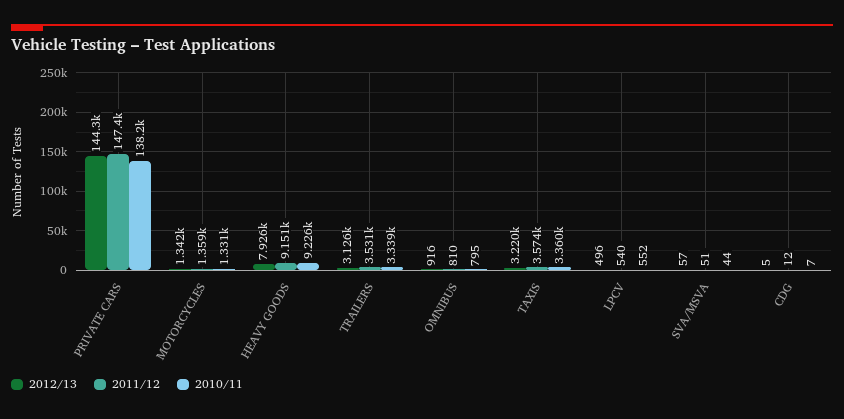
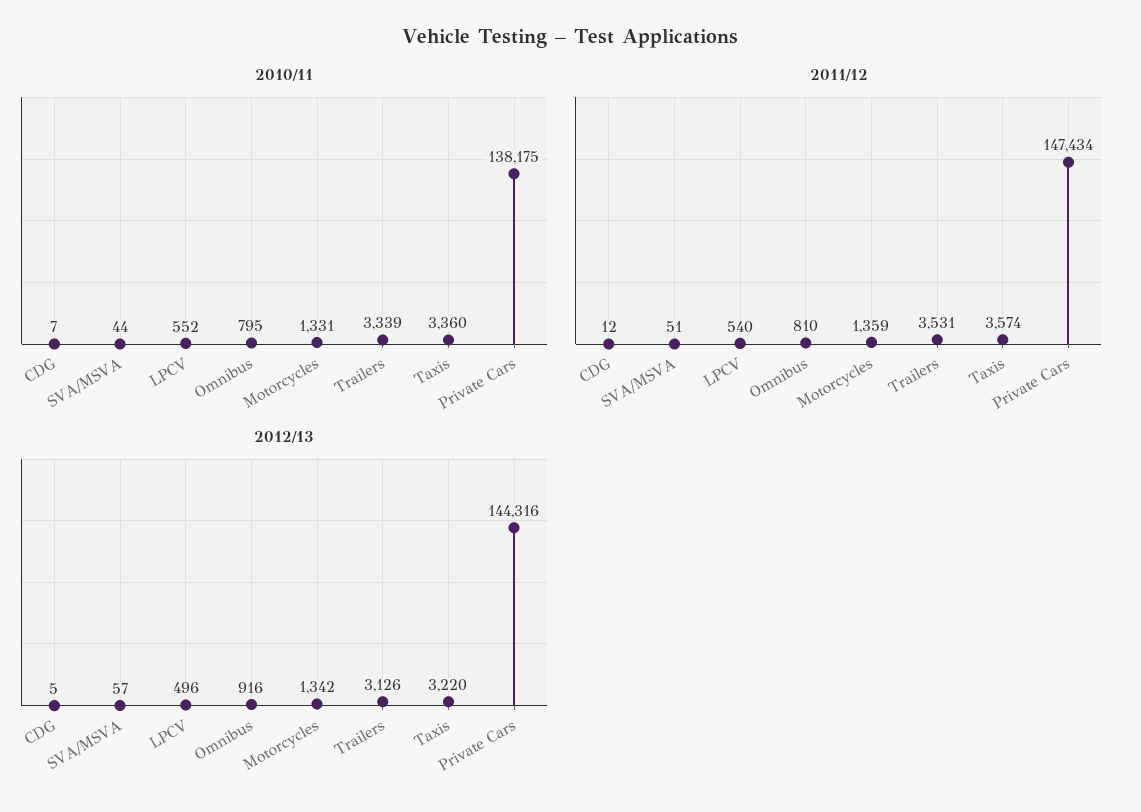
2012/13, HEAVY GOODS: 7926 -> none
2011/12, HEAVY GOODS: 9151 -> none
2010/11, HEAVY GOODS: 9226 -> none

